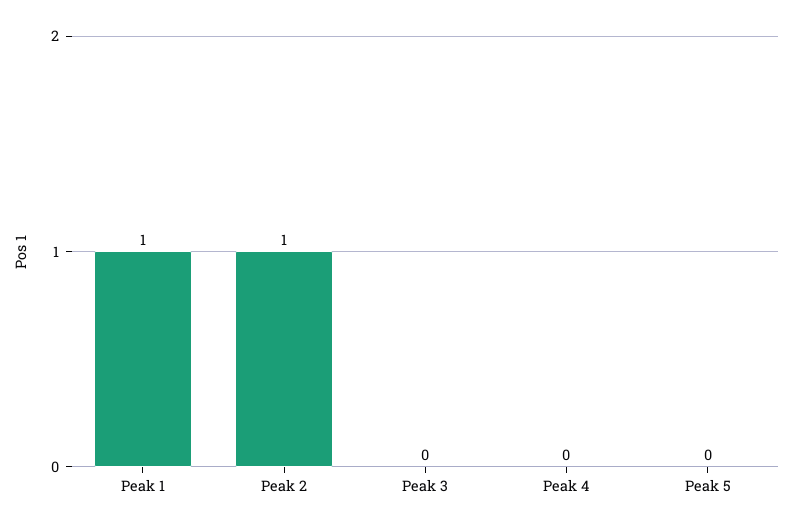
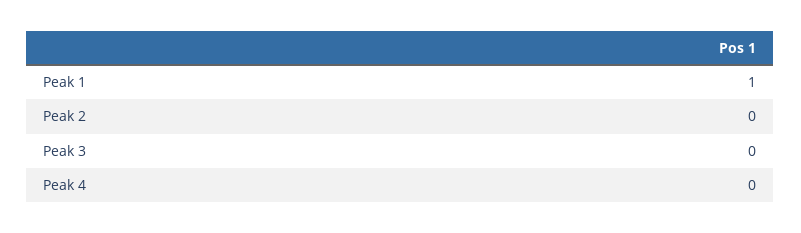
Peak 2: 1 -> 0
Peak 5: 0 -> none

